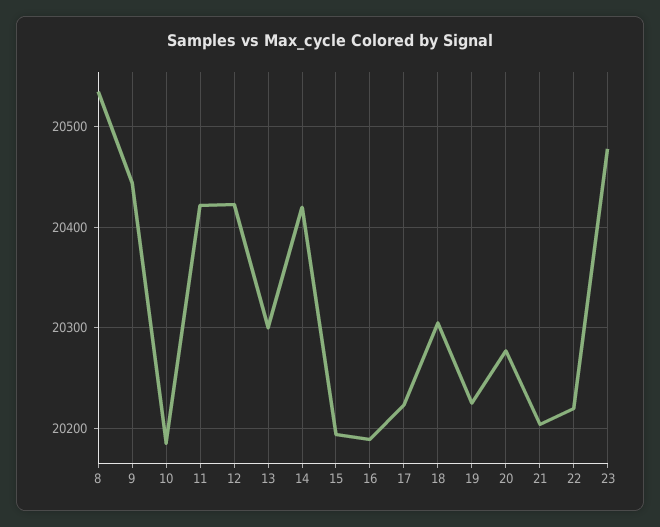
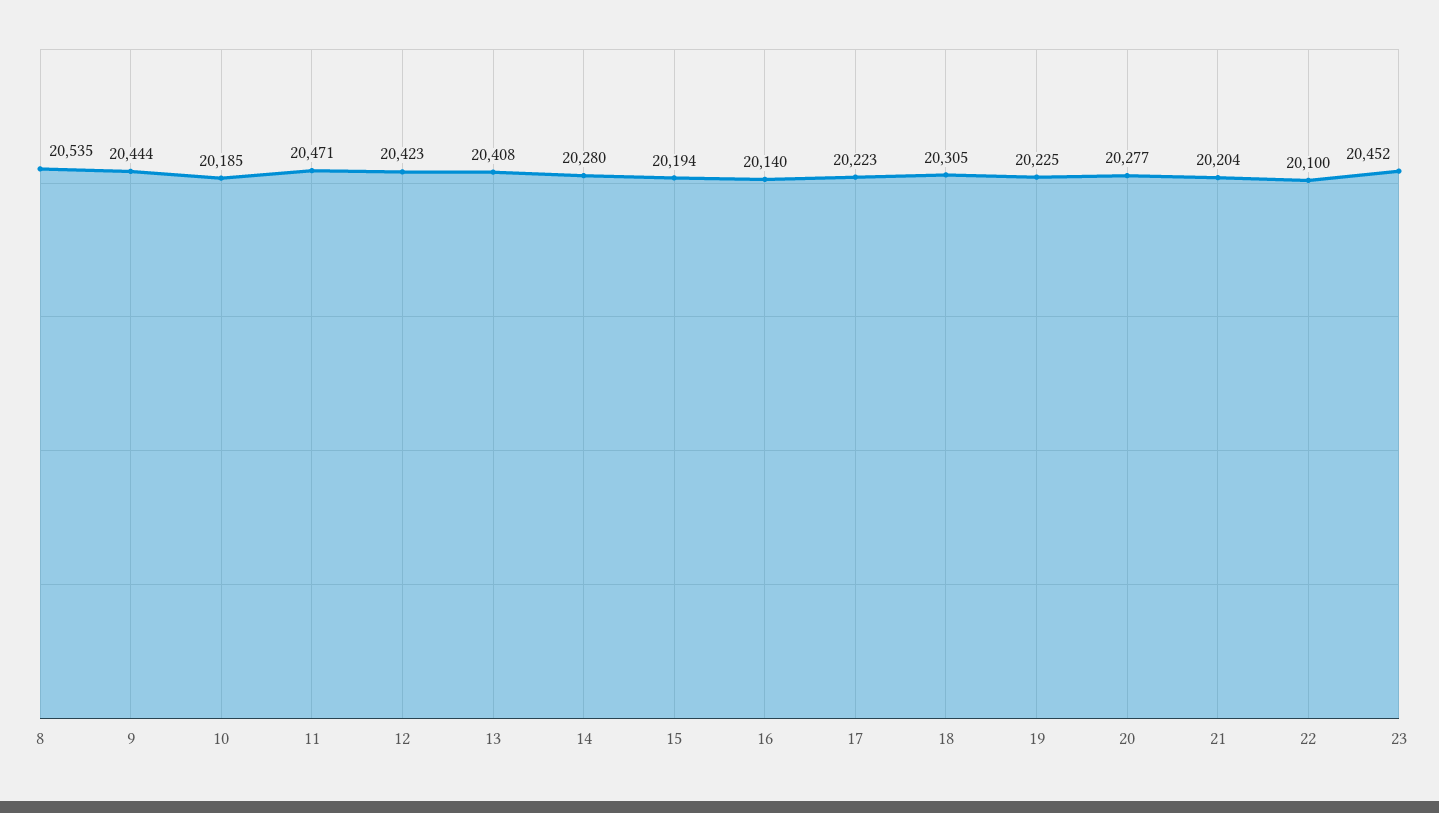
11: 20420 -> 20471
13: 20300 -> 20408
14: 20420 -> 20280
16: 20190 -> 20140
22: 20220 -> 20100
23: 20480 -> 20452

